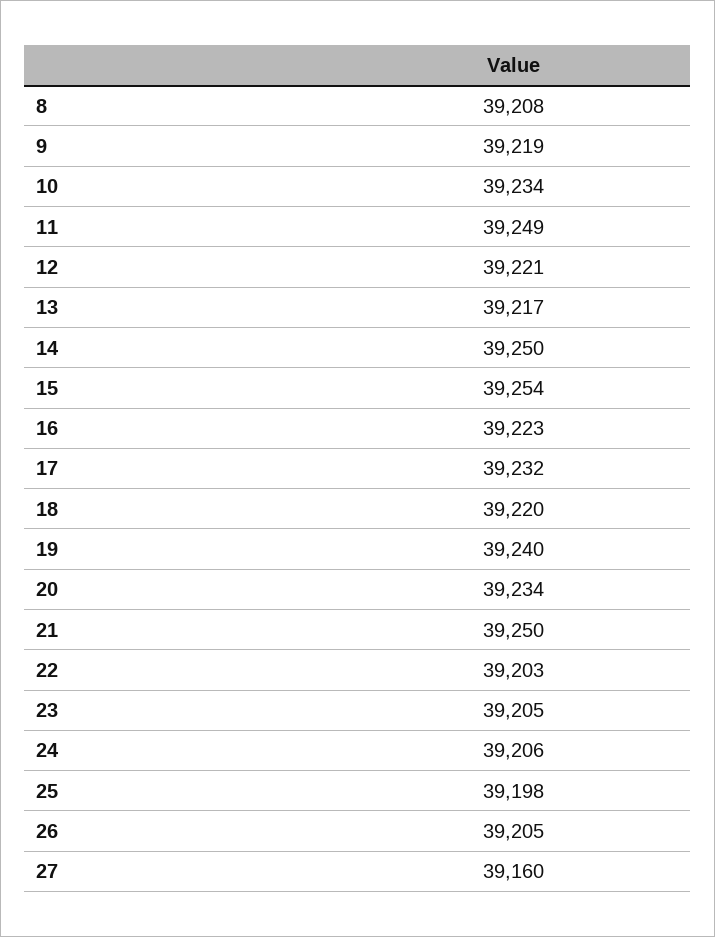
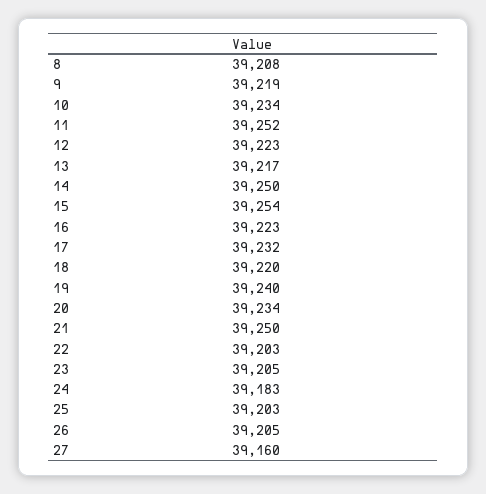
11: 39249 -> 39252
12: 39221 -> 39223
24: 39206 -> 39183
25: 39198 -> 39203

